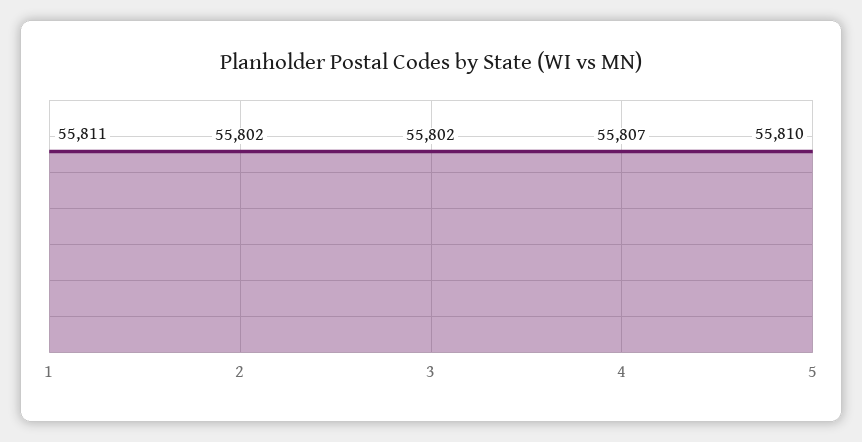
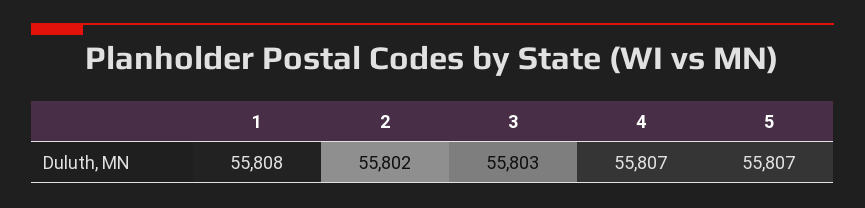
1: 55811 -> 55808
3: 55802 -> 55803
5: 55810 -> 55807

